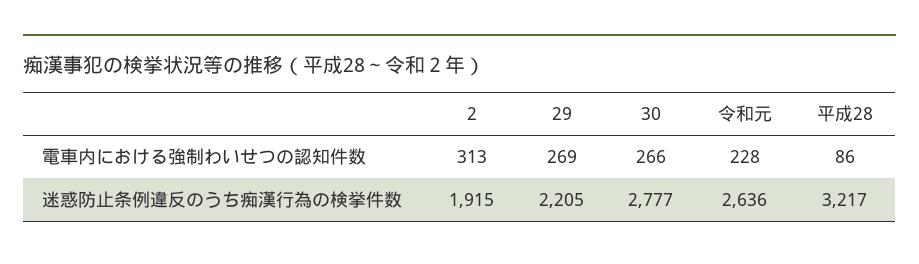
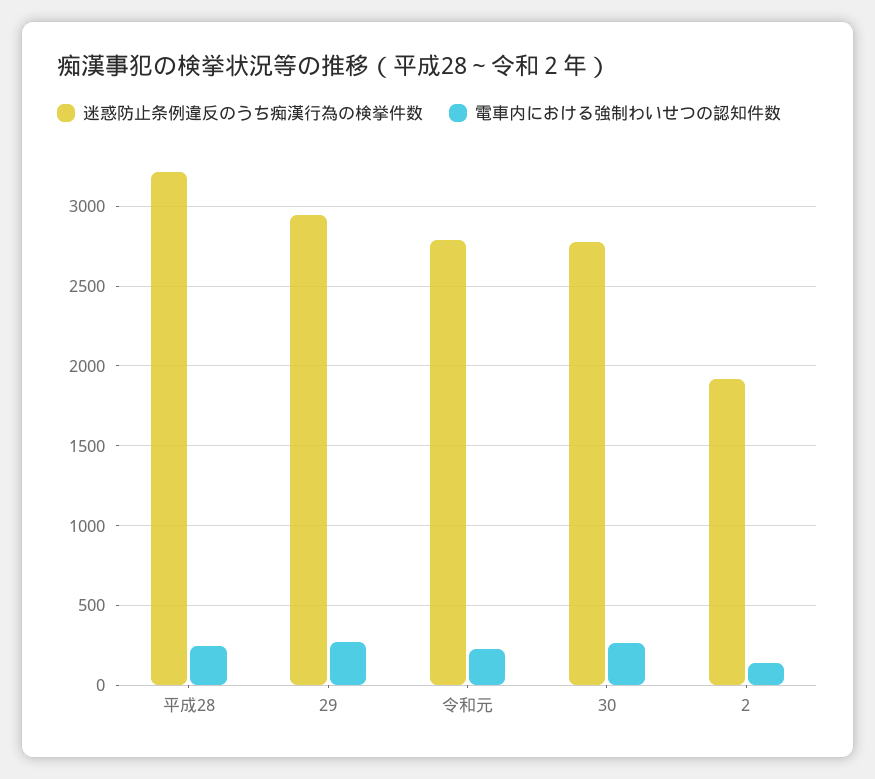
電車内における強制わいせつの認知件数, 2: 313 -> 150
電車内における強制わいせつの認知件数, 平成28: 86 -> 250
迷惑防止条例違反のうち痴漢行為の検挙件数, 29: 2205 -> 2950
迷惑防止条例違反のうち痴漢行為の検挙件数, 令和元: 2636 -> 2800

